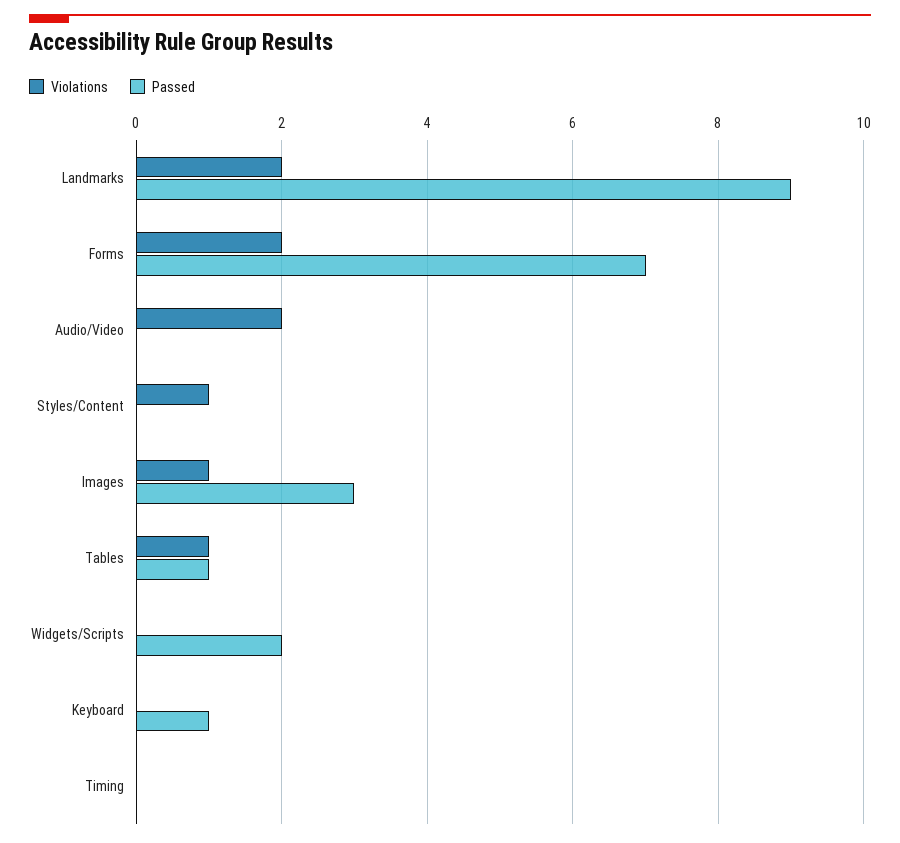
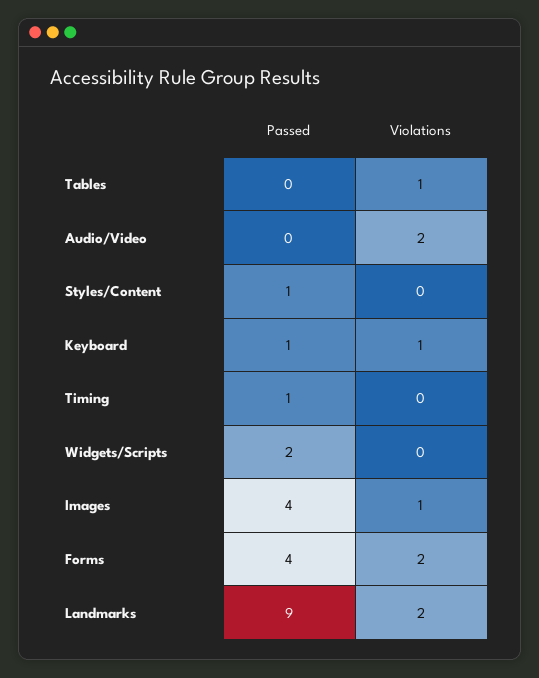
Passed, Forms: 7 -> 4
Violations, Styles/Content: 1 -> 0
Passed, Styles/Content: 0 -> 1
Passed, Images: 3 -> 4
Passed, Tables: 1 -> 0
Violations, Keyboard: 0 -> 1
Passed, Timing: 0 -> 1

